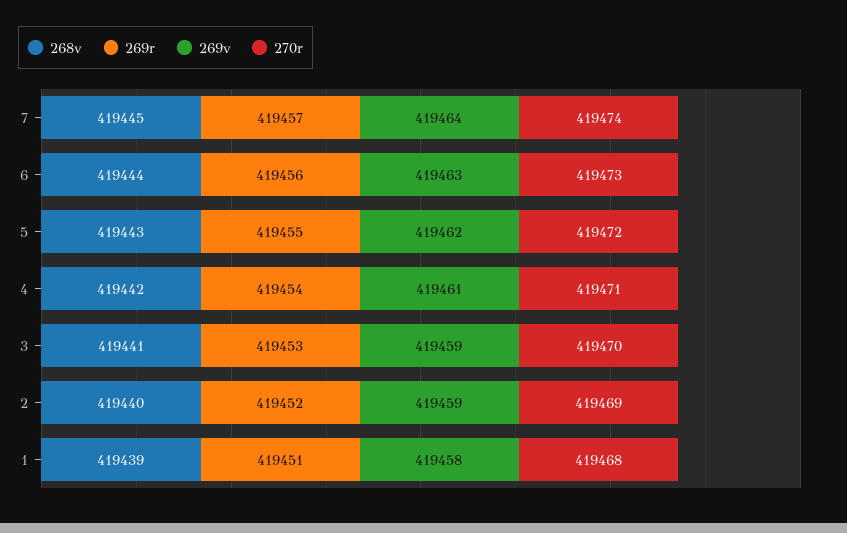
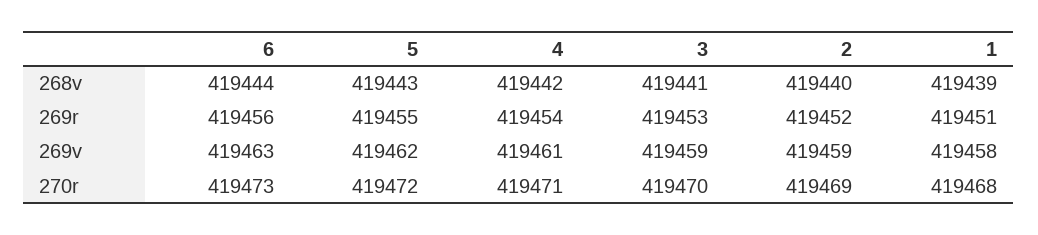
268v, 7: 419445 -> none
269r, 7: 419457 -> none
269v, 7: 419464 -> none
270r, 7: 419474 -> none

